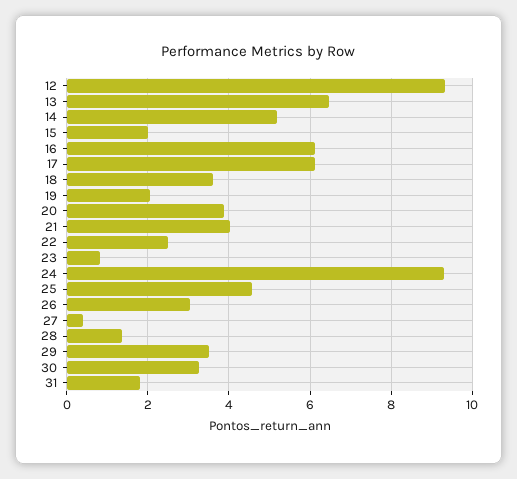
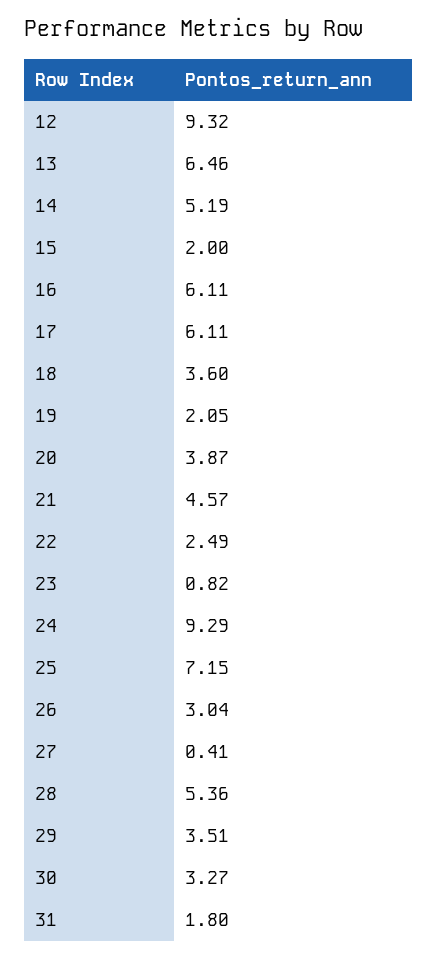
21: 4 -> 4.57
25: 4.6 -> 7.15
28: 1.4 -> 5.36

